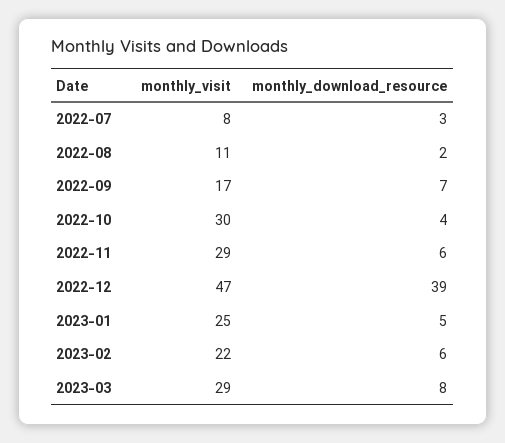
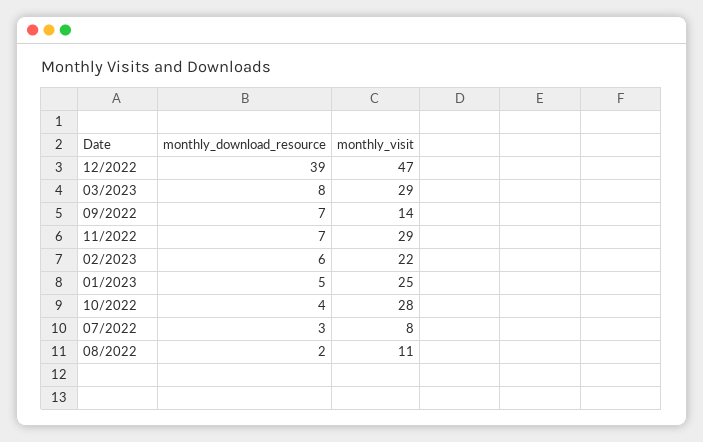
monthly_visit, 2022-09: 17 -> 14
monthly_visit, 2022-10: 30 -> 28
monthly_download_resource, 2022-11: 6 -> 7

